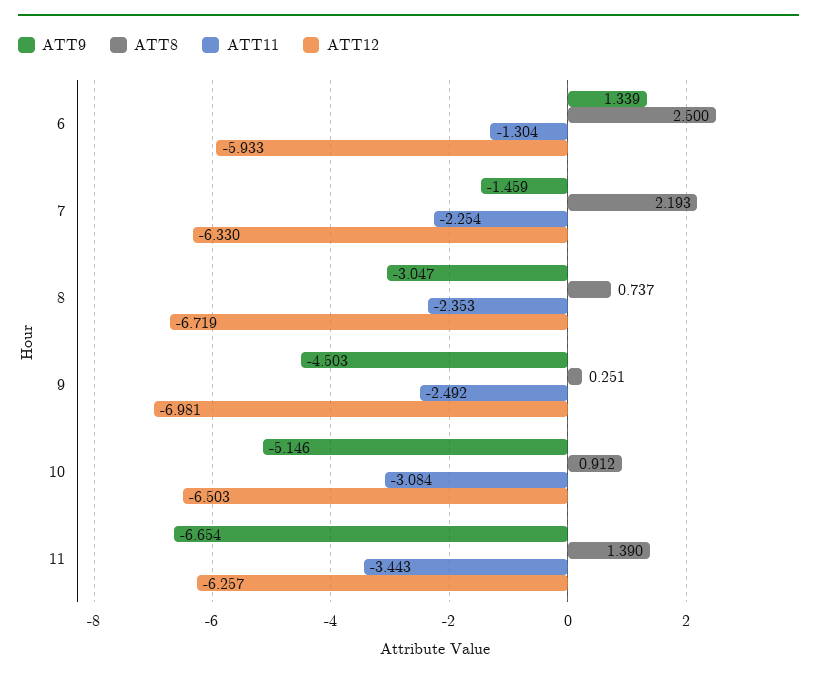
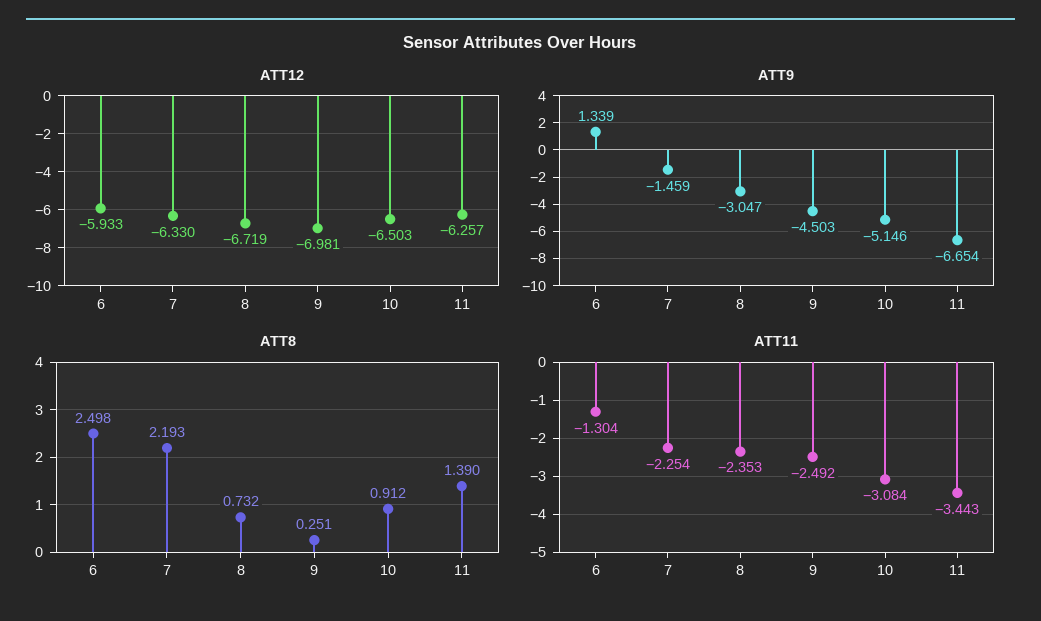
ATT8, 6: 2.5 -> 2.498
ATT8, 8: 0.737 -> 0.732

